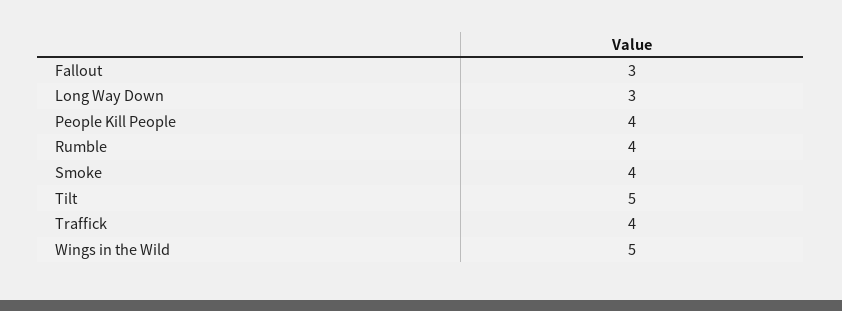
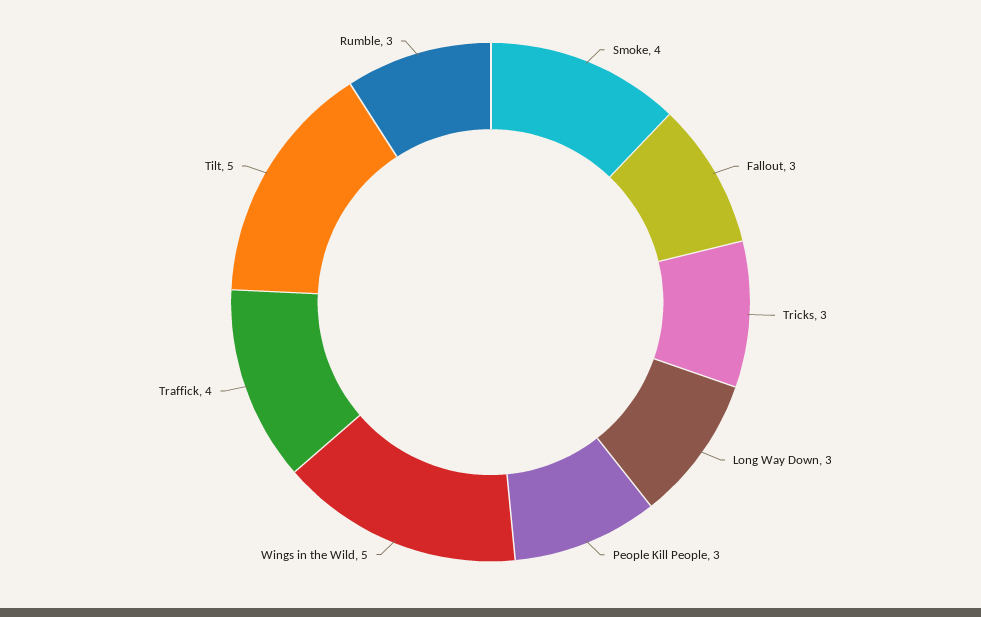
People Kill People: 4 -> 3
Rumble: 4 -> 3
Tricks: none -> 3

